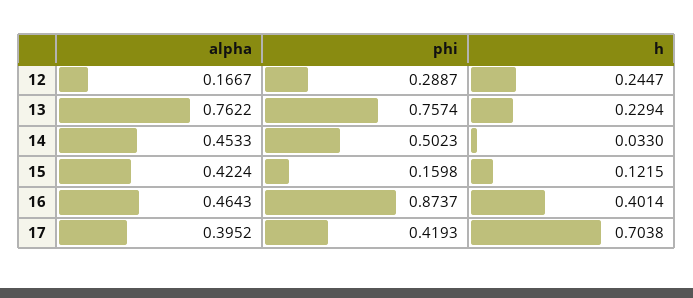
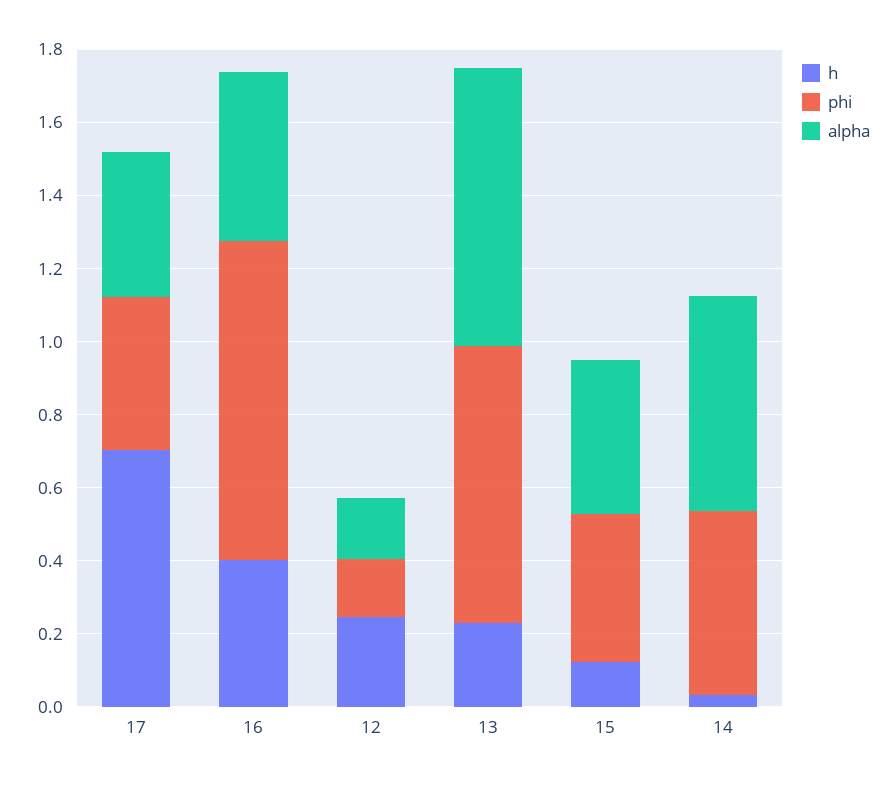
phi, 12: 0.2887 -> 0.15
alpha, 14: 0.4533 -> 0.6
phi, 15: 0.1598 -> 0.4

